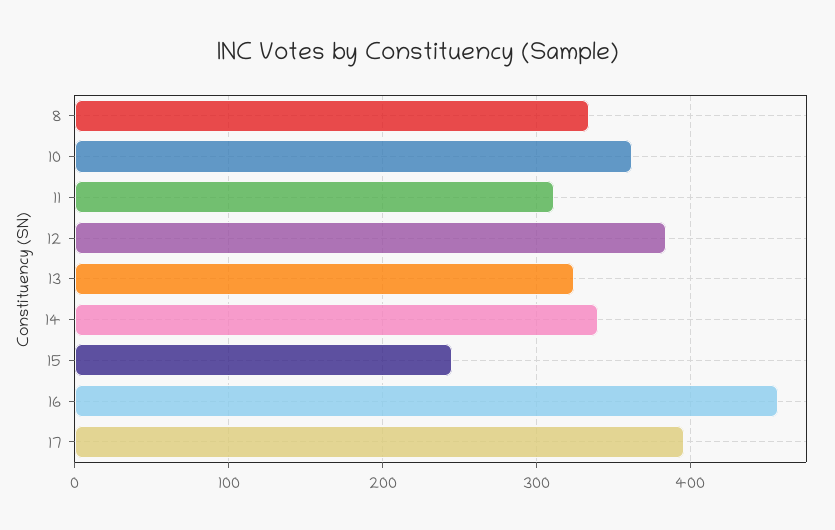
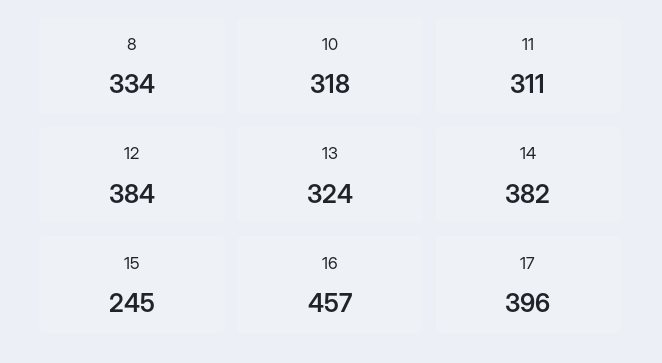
10: 360 -> 318
14: 340 -> 382

